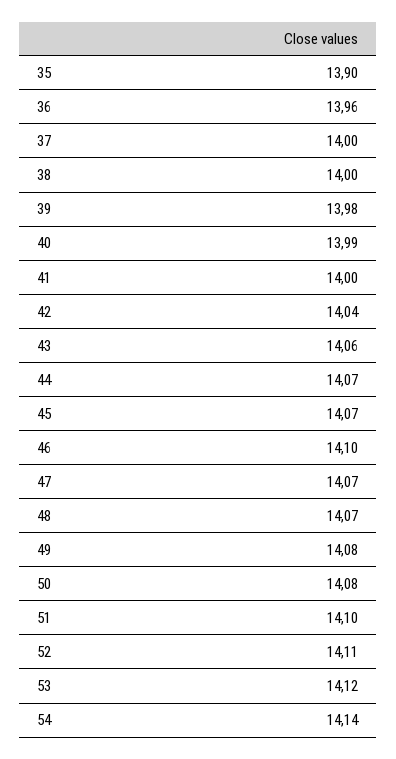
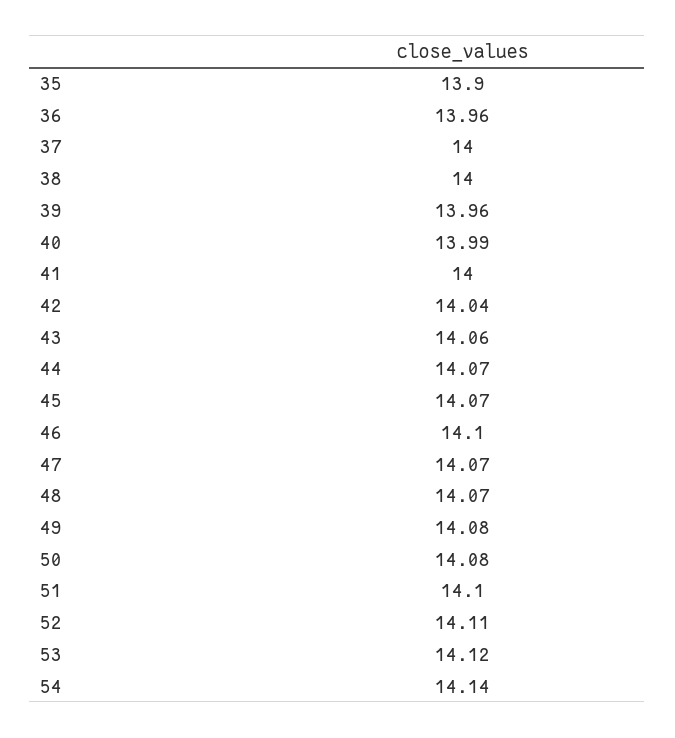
39: 13.98 -> 13.96

